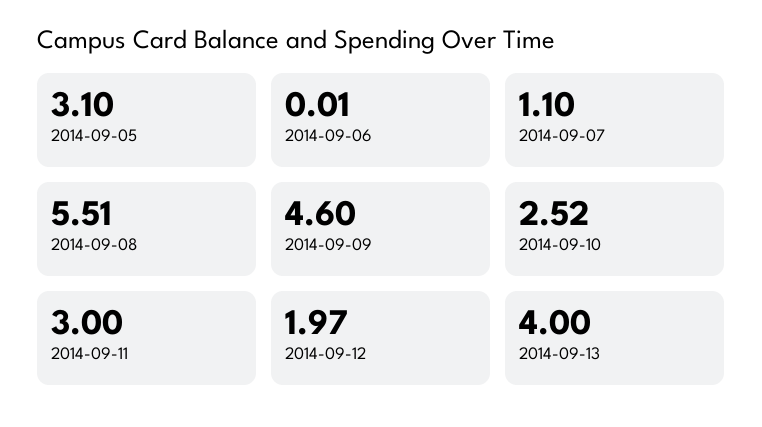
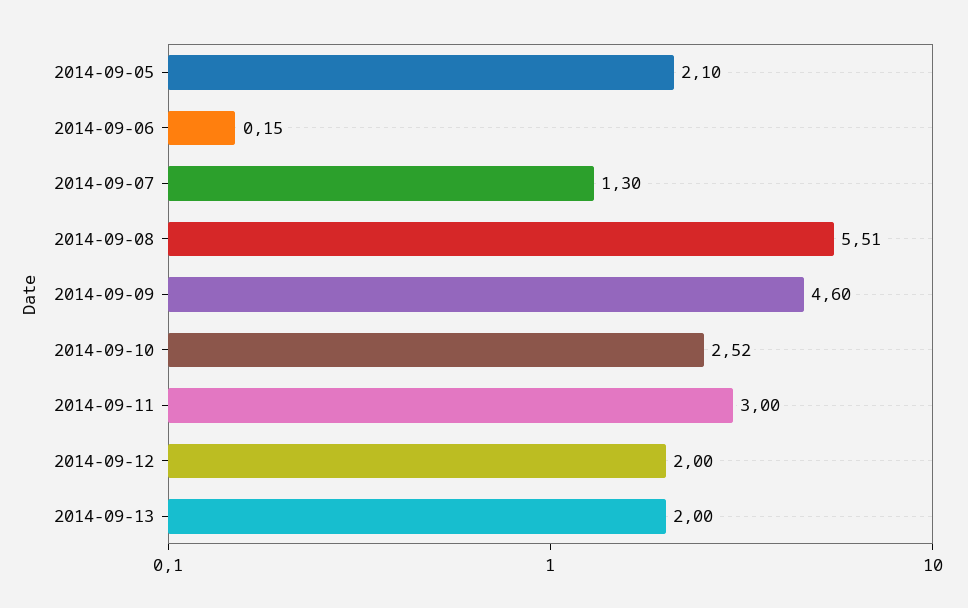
2014-09-05: 3.1 -> 2.1
2014-09-06: 0.01 -> 0.15
2014-09-07: 1.1 -> 1.3
2014-09-12: 1.97 -> 2
2014-09-13: 4 -> 2

